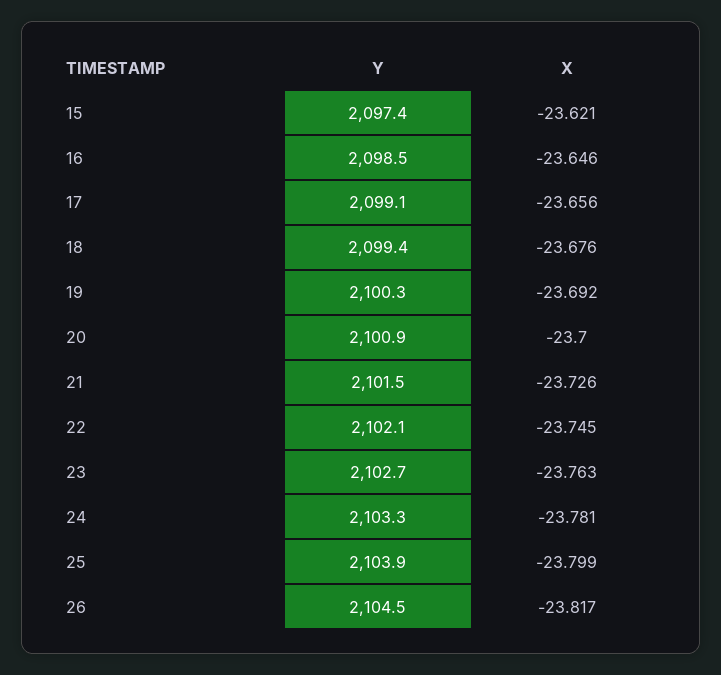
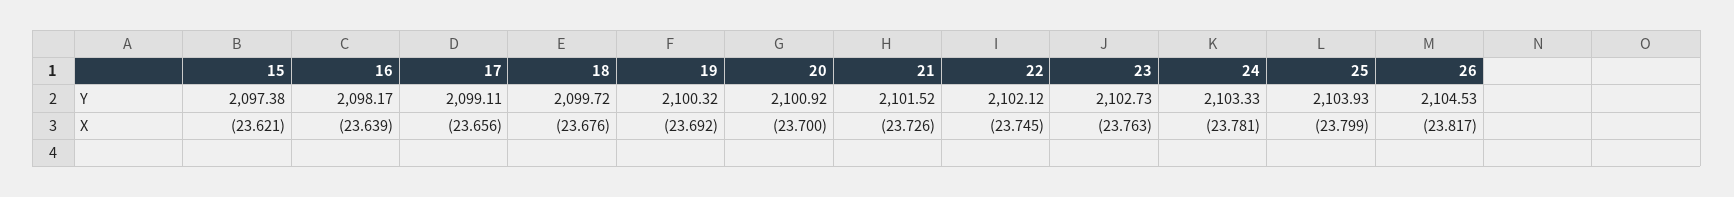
Y, 16: 2098.5 -> 2098.17
X, 16: -23.646 -> -23.639
Y, 18: 2099.4 -> 2099.72

